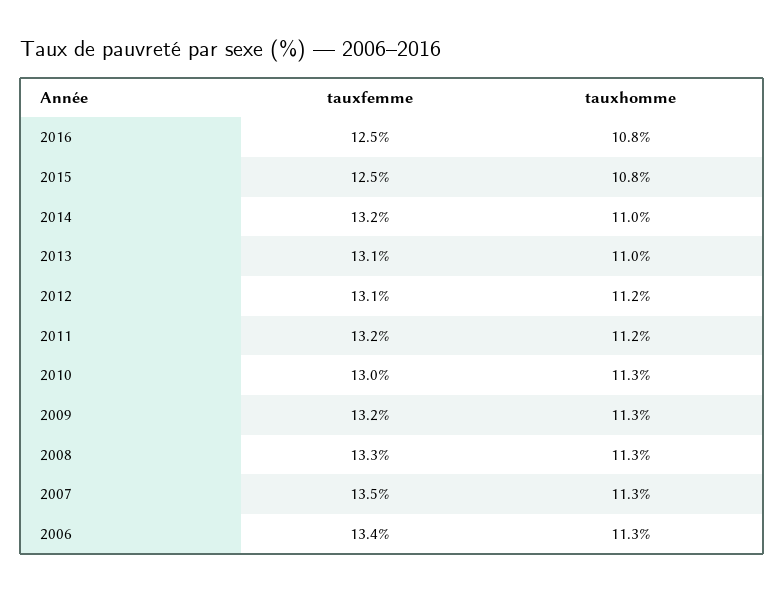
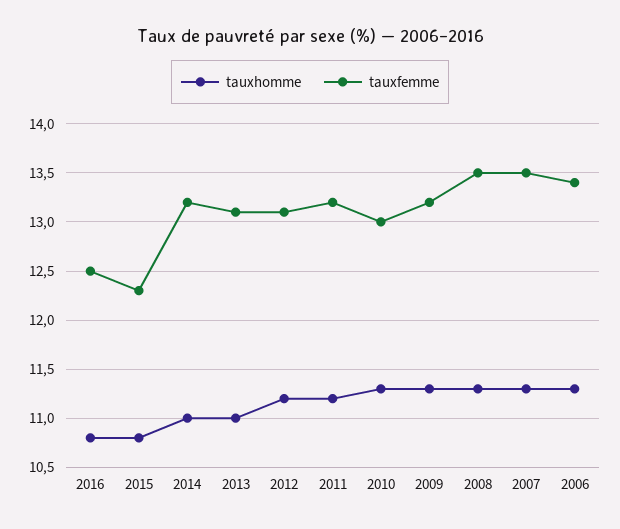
tauxfemme, 2015: 12.5 -> 12.3
tauxfemme, 2008: 13.3 -> 13.5

